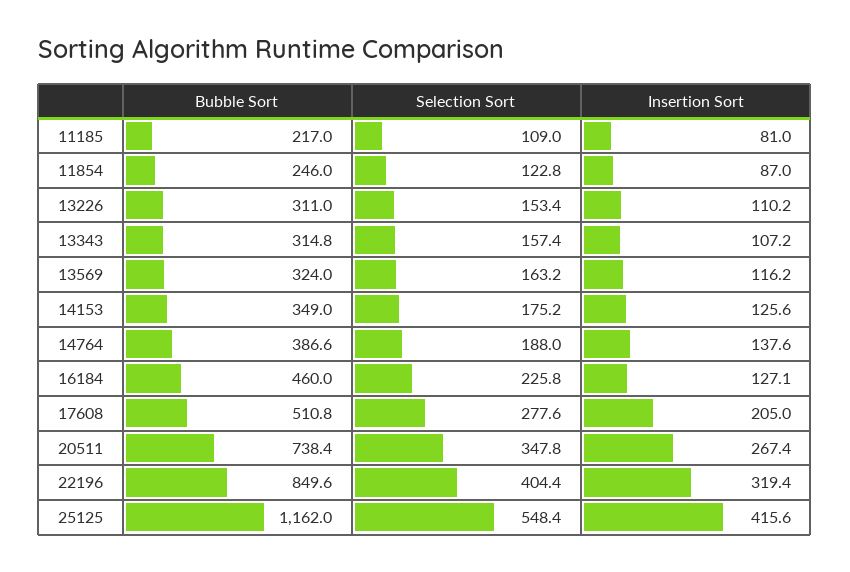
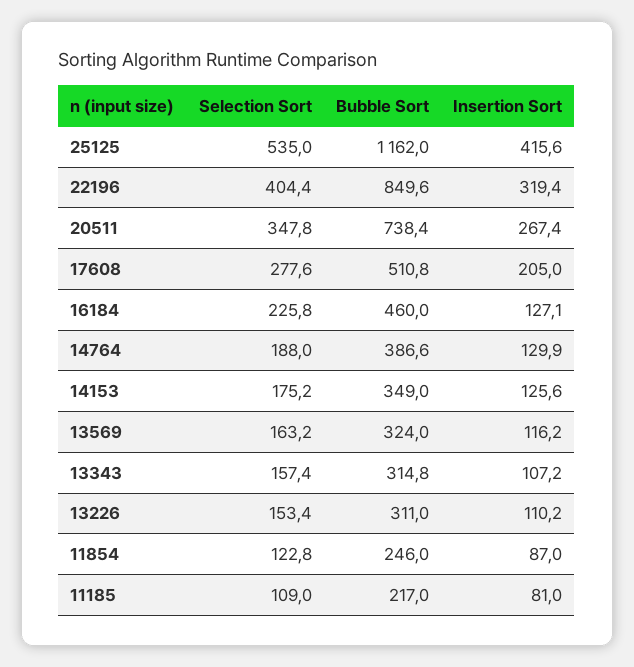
Insertion Sort, 14764: 137.6 -> 129.9
Selection Sort, 25125: 548.4 -> 535

